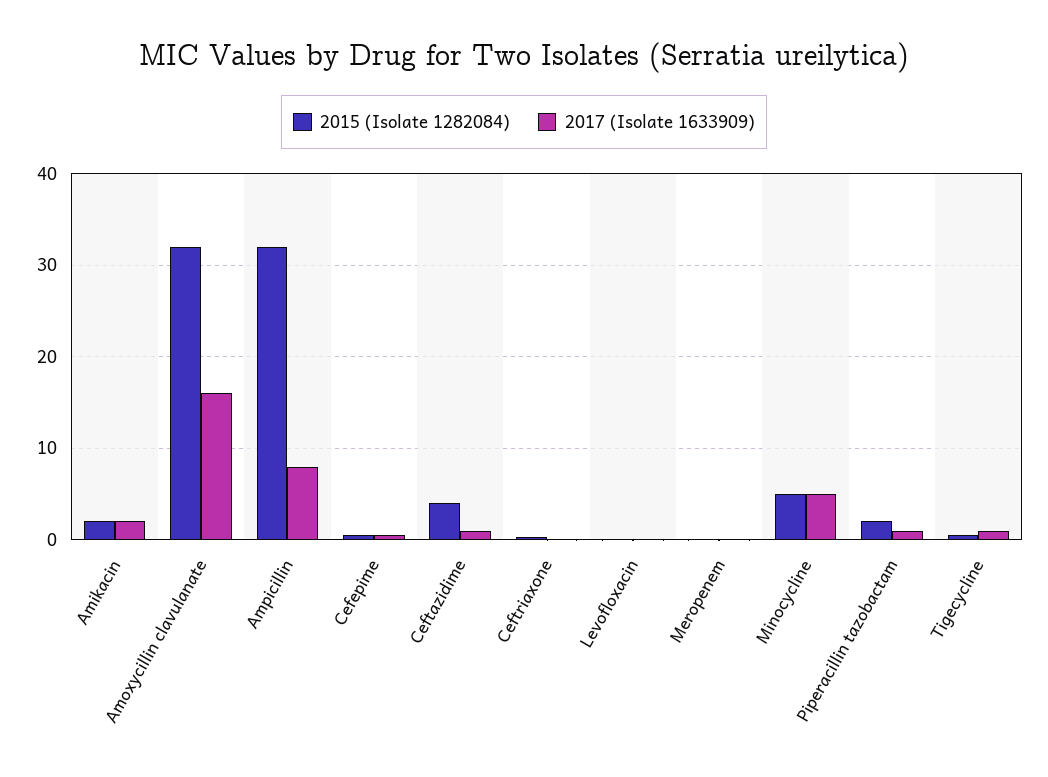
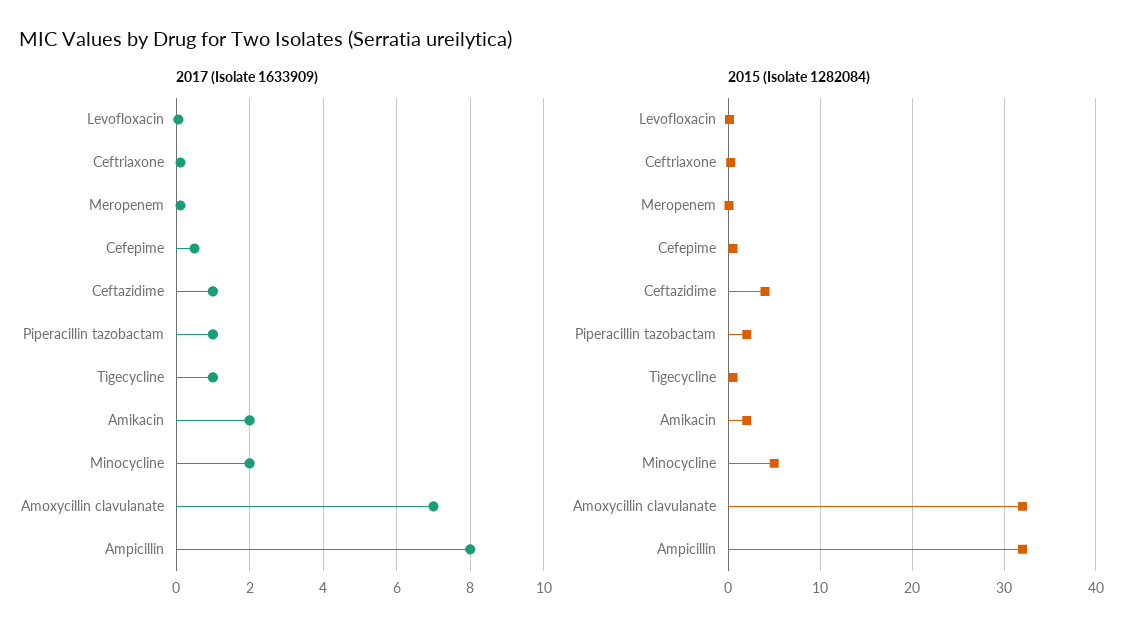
2017 (Isolate 1633909), Amoxycillin clavulanate: 16 -> 7
2017 (Isolate 1633909), Minocycline: 5 -> 2

